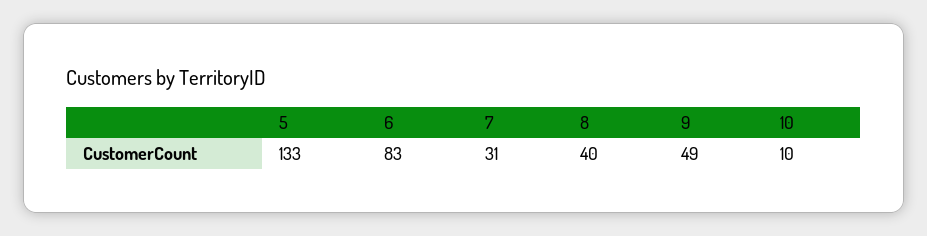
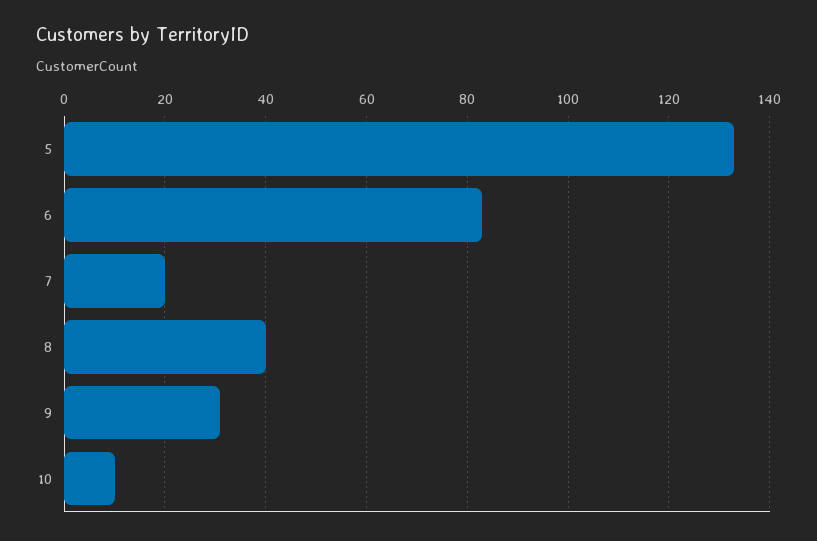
7: 31 -> 20
9: 49 -> 30

